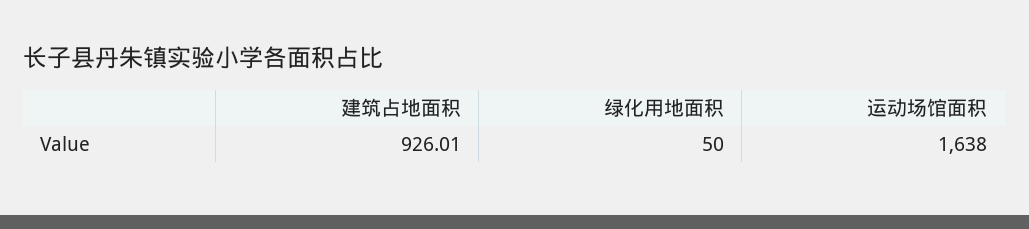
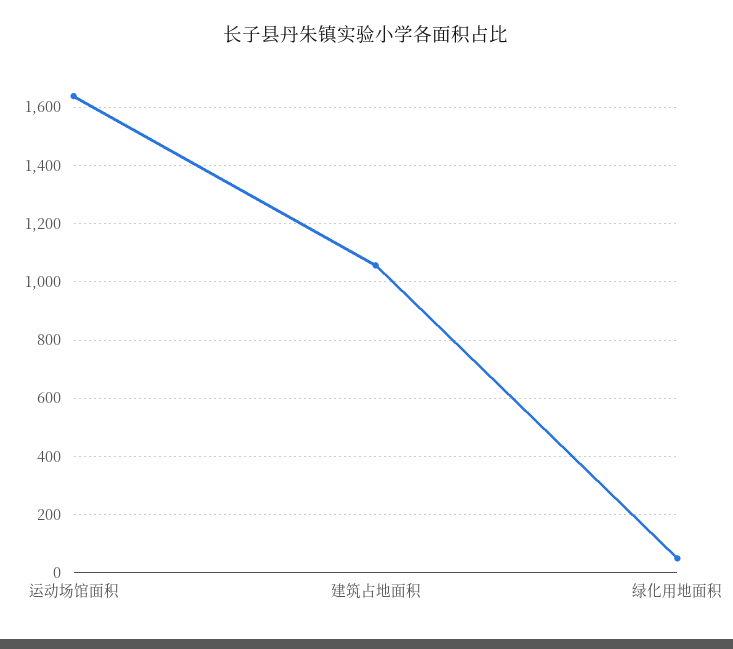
建筑占地面积: 926.01 -> 1050

